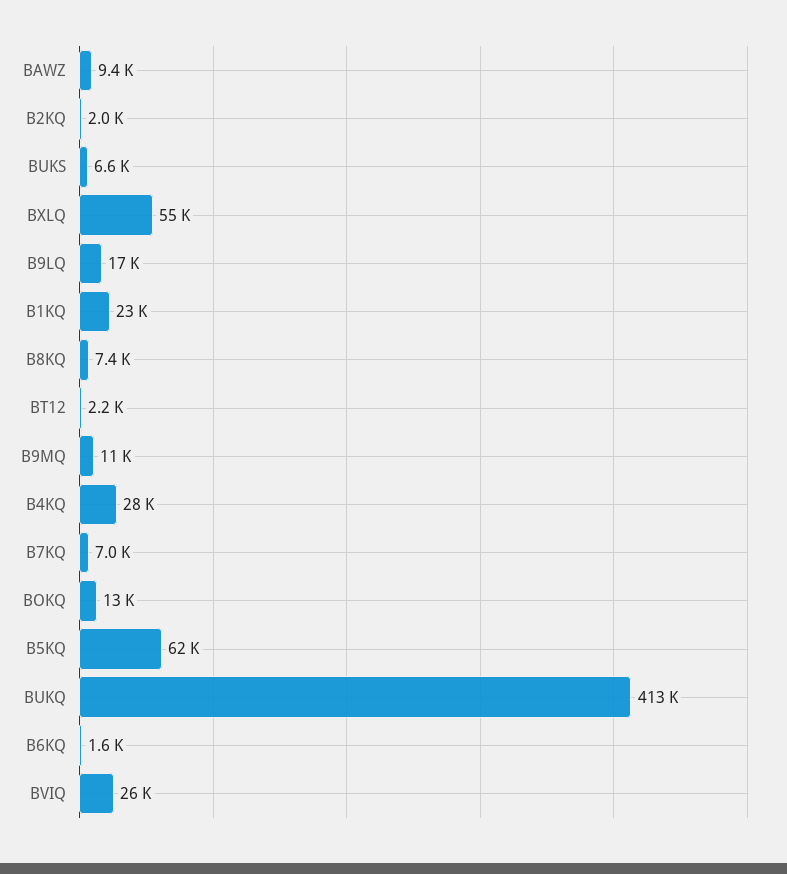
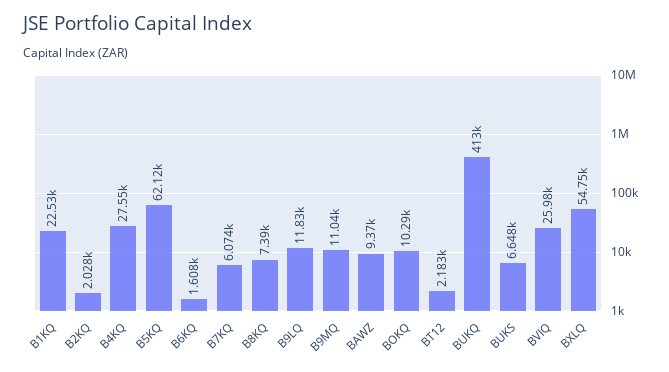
B9LQ: 17000 -> 11830
B7KQ: 7000 -> 6074
BOKQ: 13000 -> 10290

